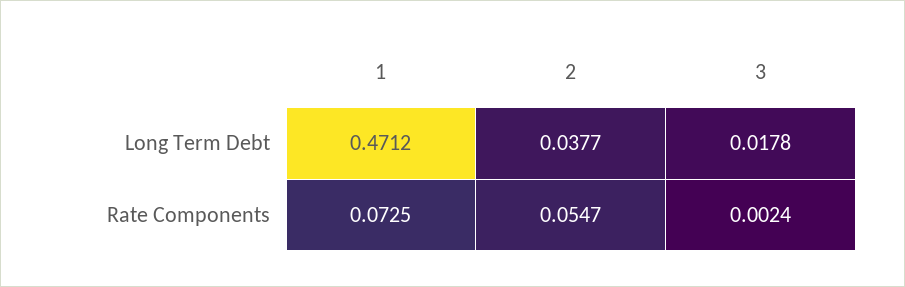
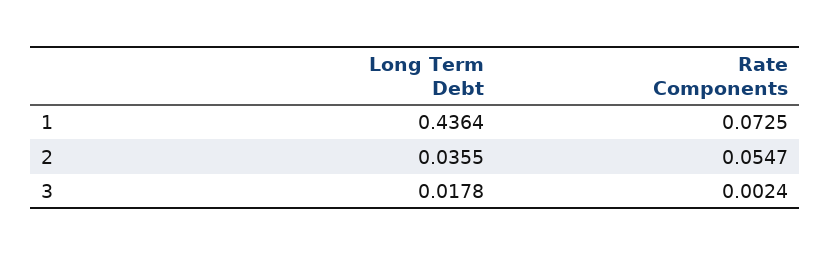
1, Long Term Debt: 0.4712 -> 0.4364
2, Long Term Debt: 0.0377 -> 0.0355

